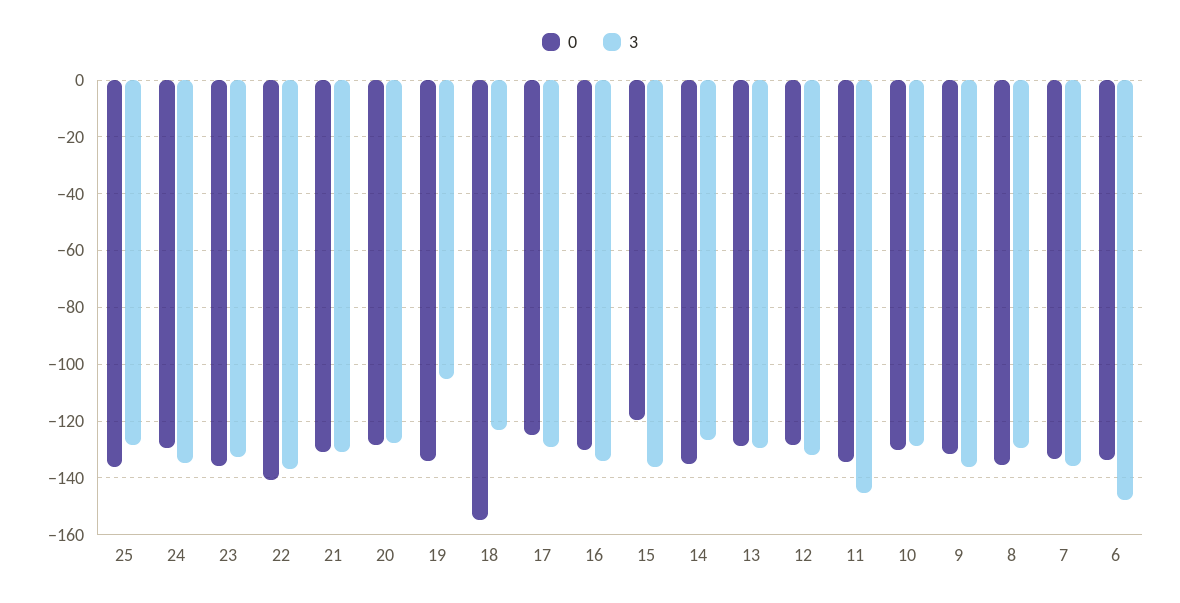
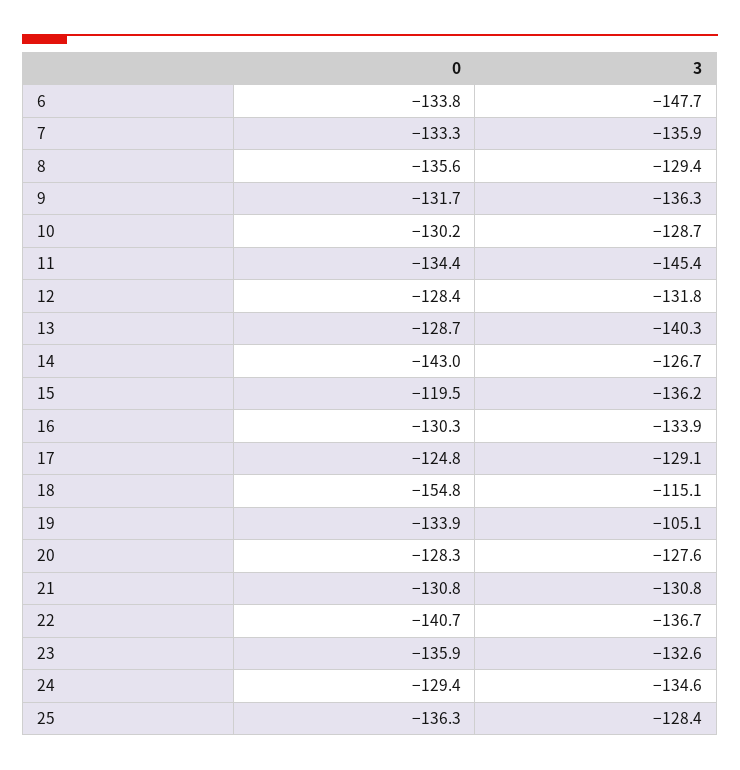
3, 18: -122.5 -> -115.1
0, 14: -135 -> -143
3, 13: -130 -> -140.3

